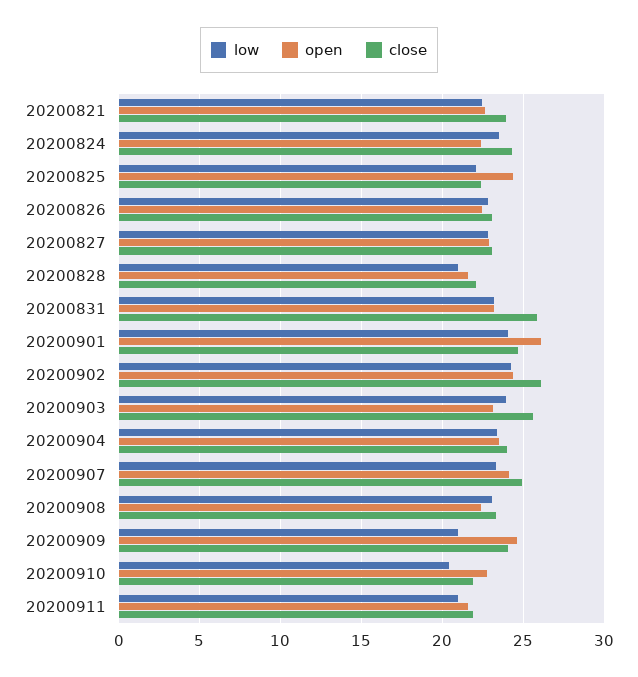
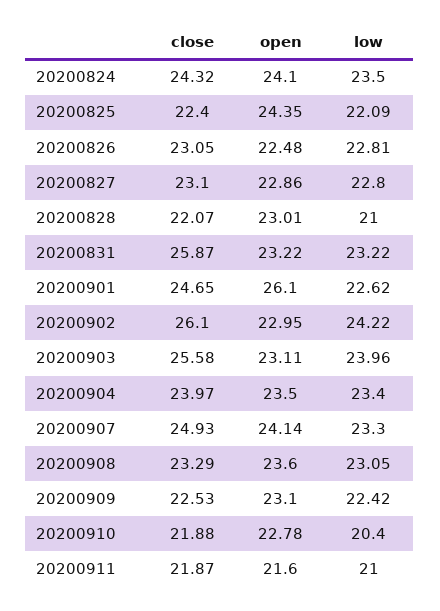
low, 20200821: 22.5 -> none
open, 20200821: 22.5 -> none
close, 20200821: 24 -> none
open, 20200824: 22.5 -> 24.1
open, 20200828: 21.5 -> 23.01
low, 20200901: 24 -> 22.62
open, 20200902: 24.5 -> 22.95
open, 20200908: 22.5 -> 23.6
low, 20200909: 21 -> 22.42
open, 20200909: 24.5 -> 23.1
close, 20200909: 24 -> 22.53

